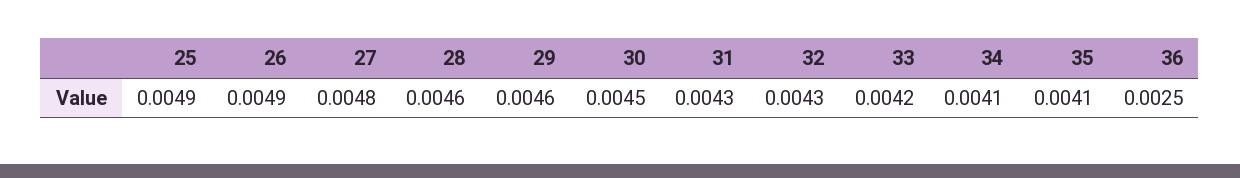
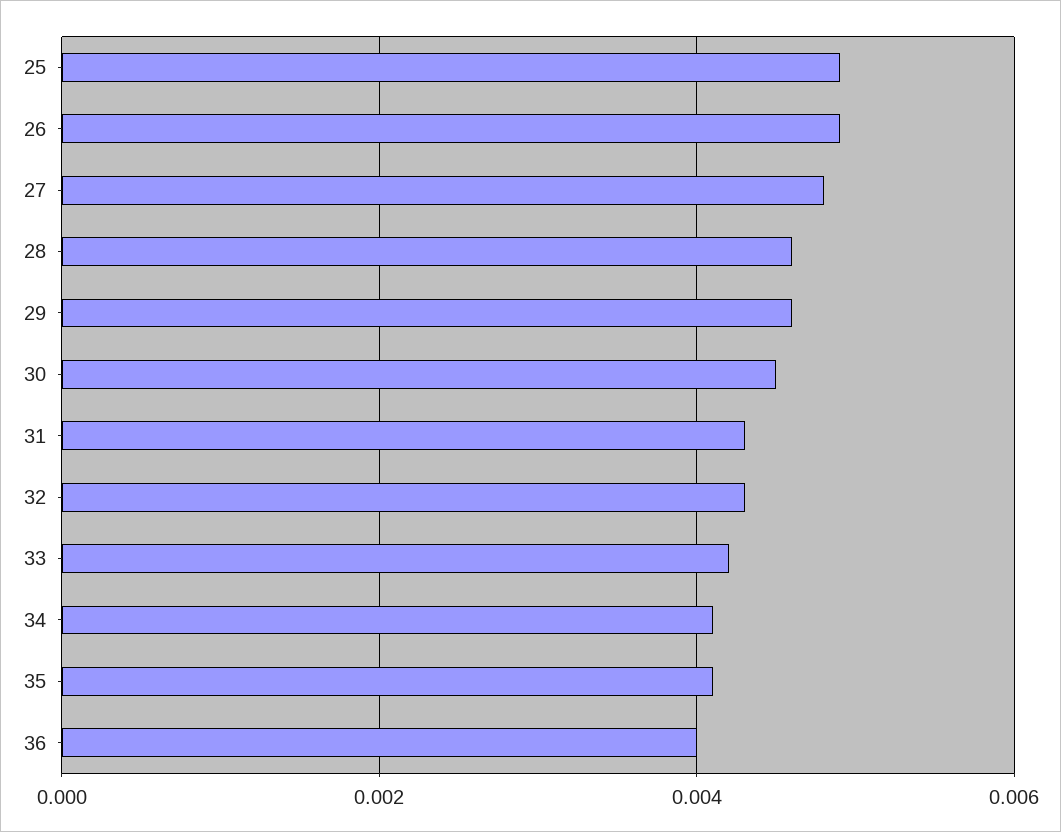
36: 0.0025 -> 0.004

